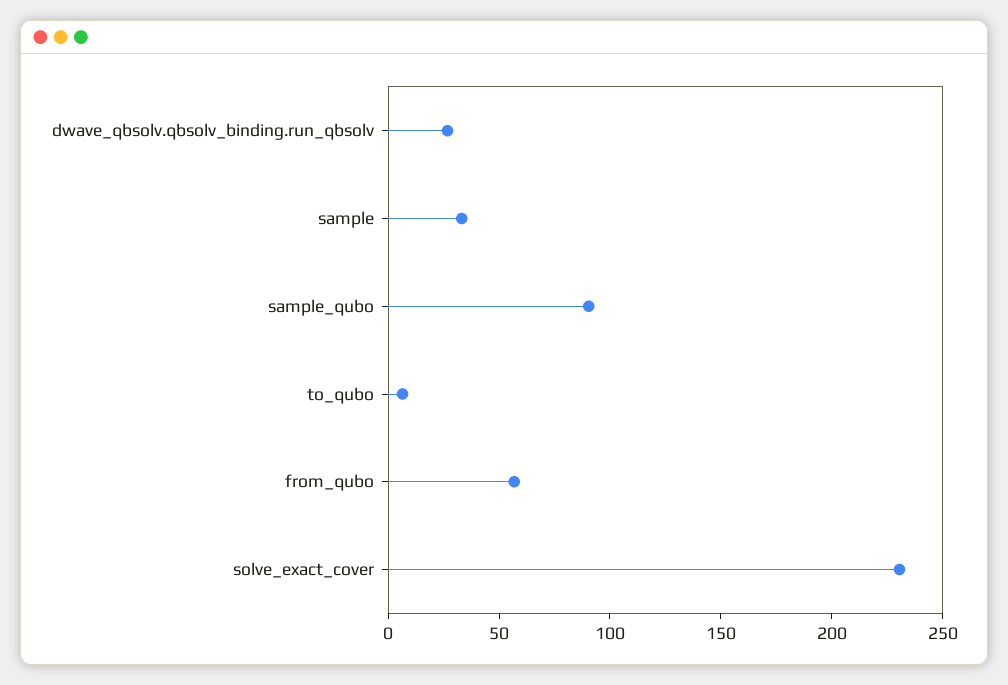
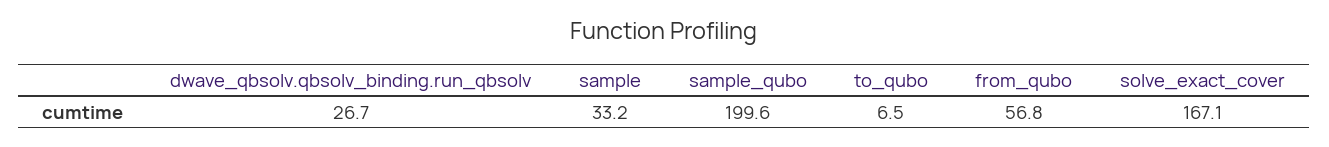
sample_qubo: 90 -> 199.6
solve_exact_cover: 230 -> 167.1

